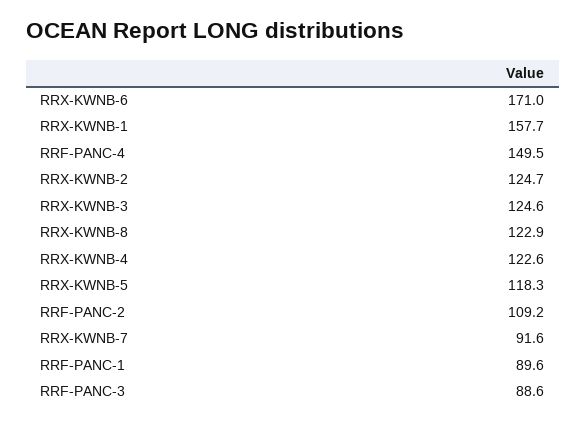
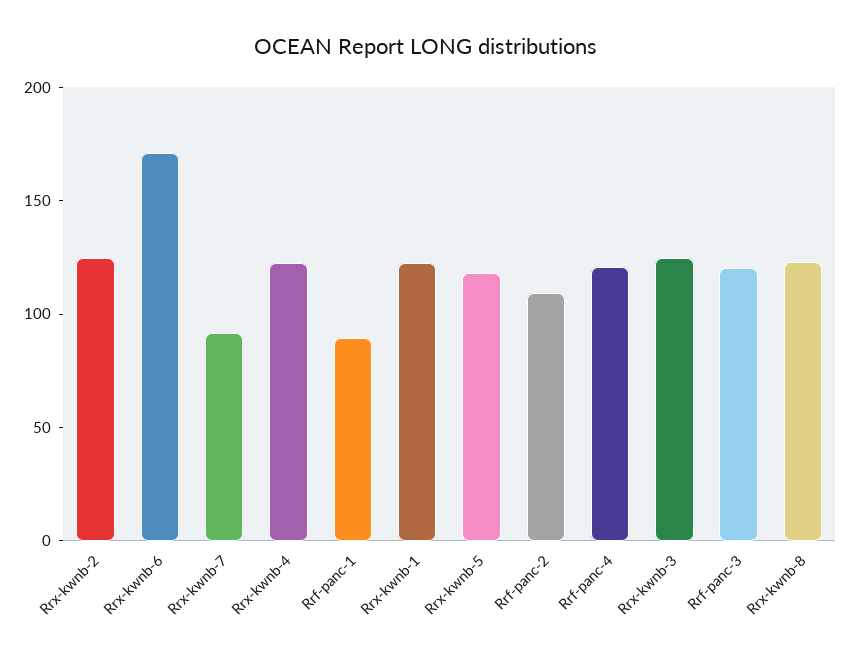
RRX-KWNB-1: 157.7 -> 120
RRF-PANC-4: 149.5 -> 120
RRF-PANC-3: 88.6 -> 120

